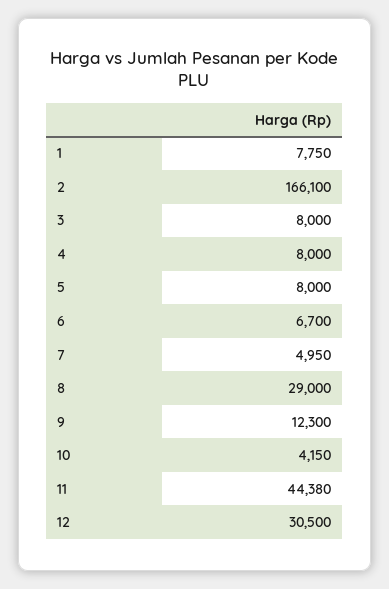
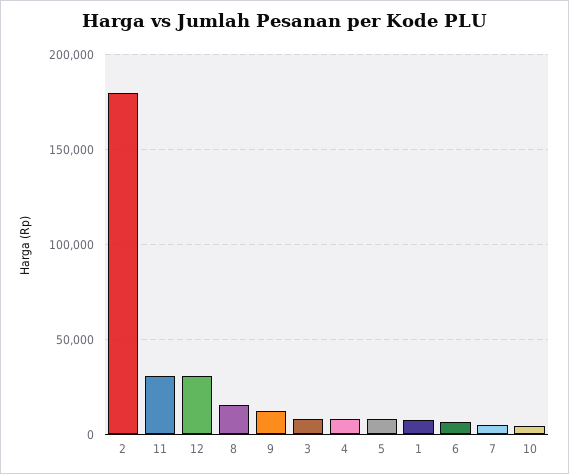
2: 166100 -> 180000
8: 29000 -> 15000
11: 44380 -> 30000

